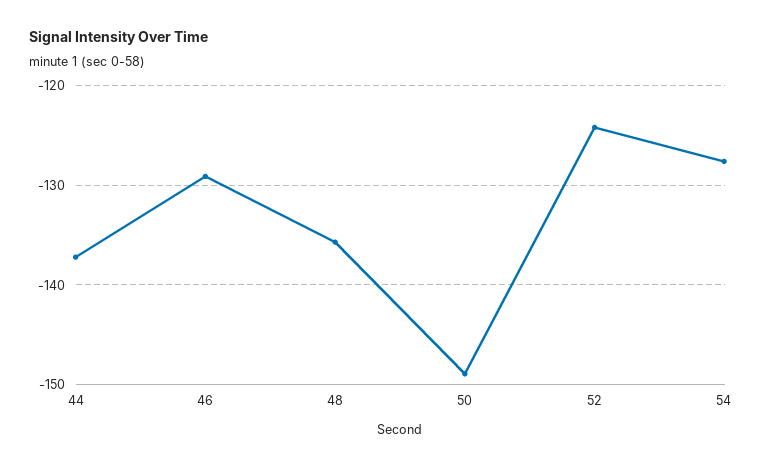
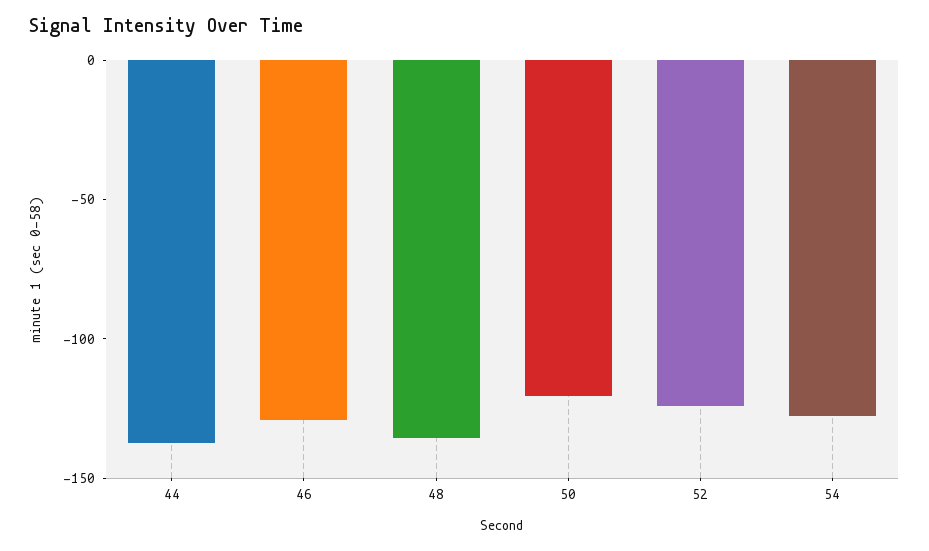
50: -149 -> -120

